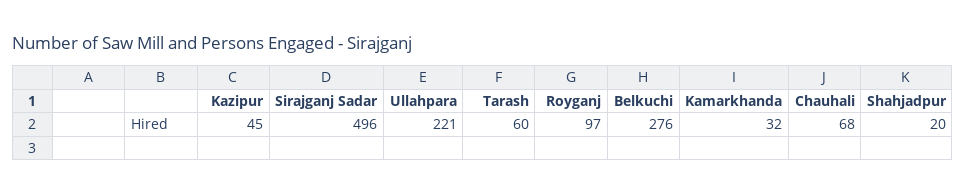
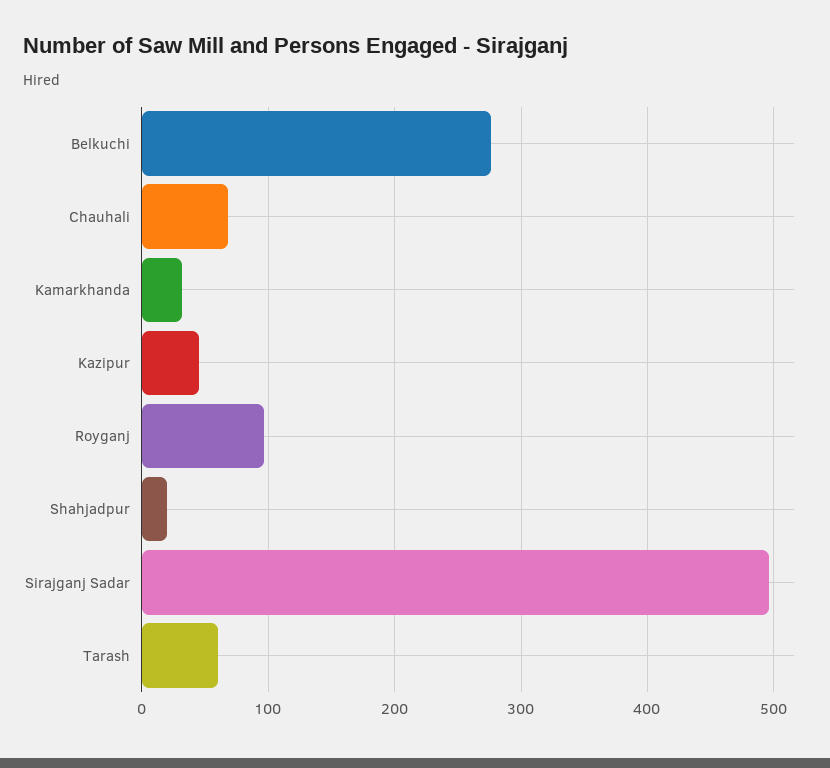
Ullahpara: 221 -> none

